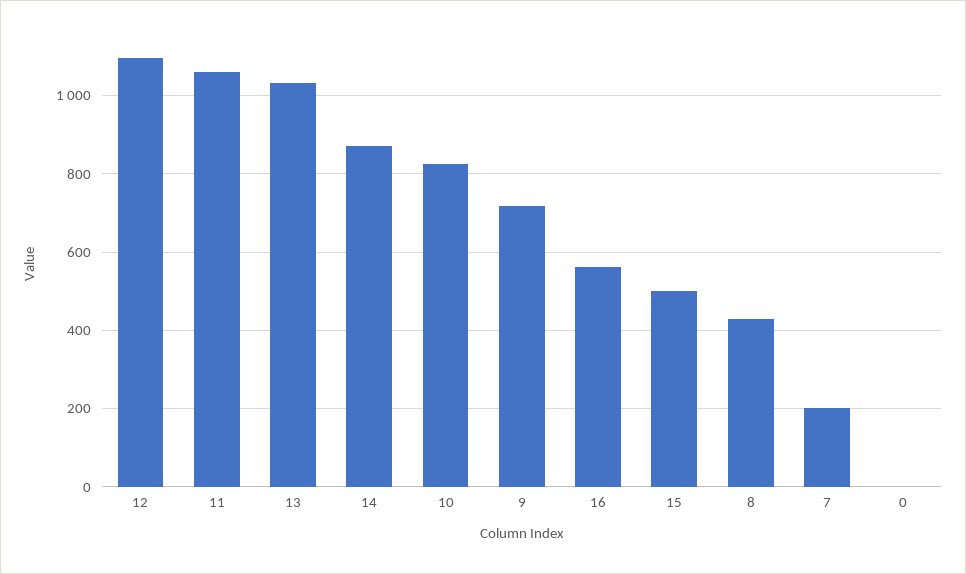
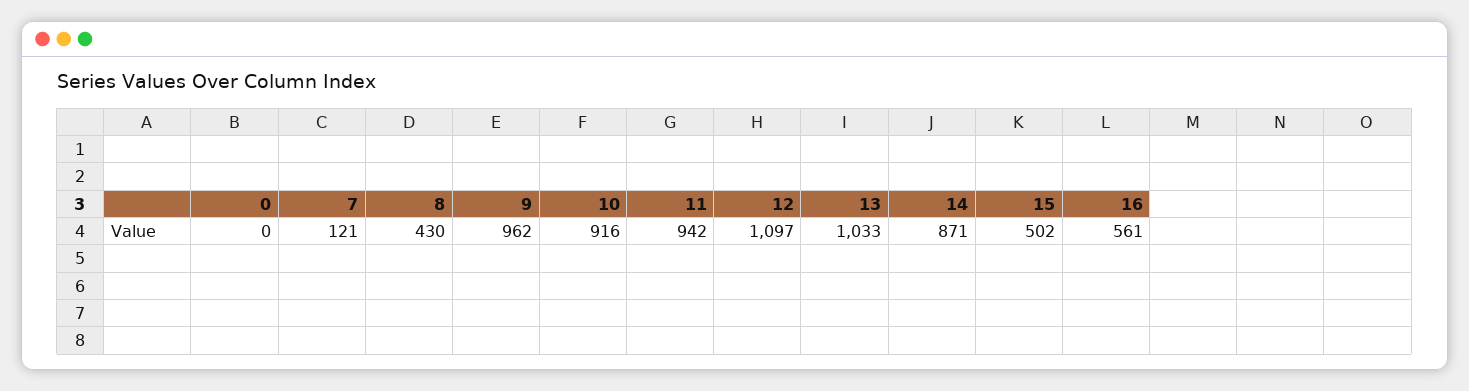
11: 1060 -> 942
10: 820 -> 916
9: 720 -> 962
7: 200 -> 121

